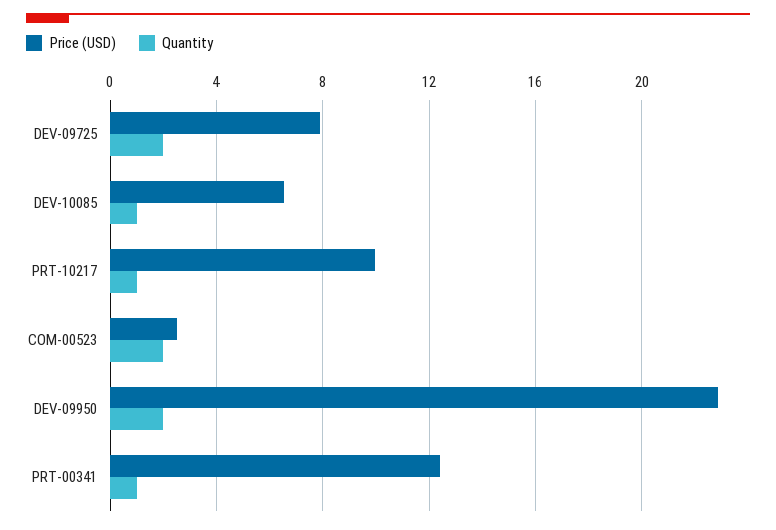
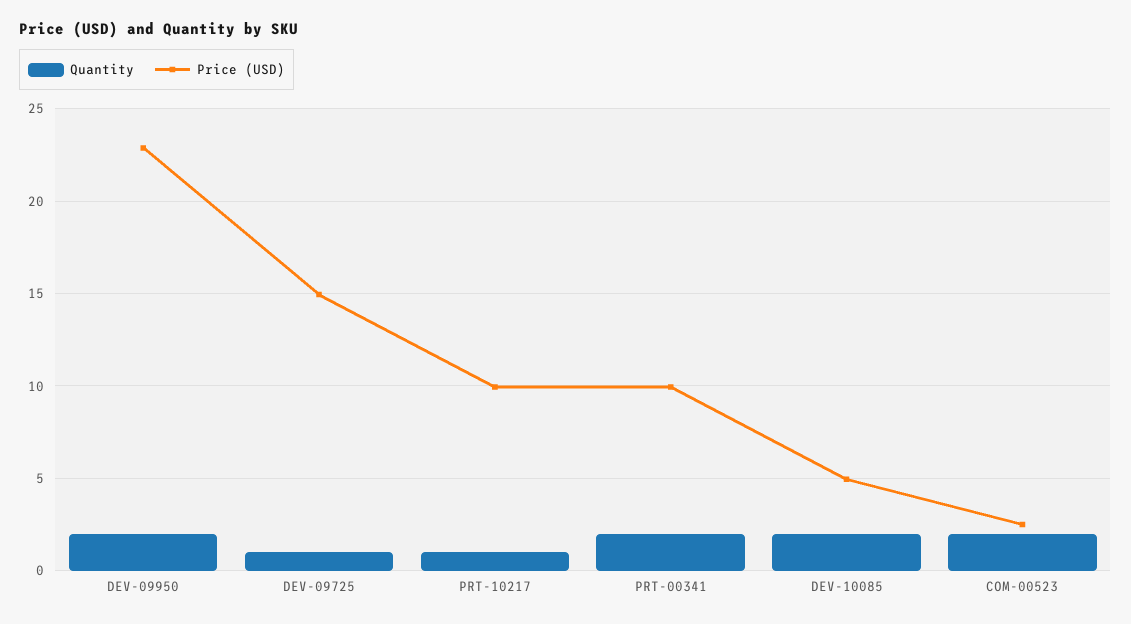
Price (USD), DEV-09725: 8 -> 15
Quantity, DEV-09725: 2 -> 1
Price (USD), DEV-10085: 6.5 -> 5
Quantity, DEV-10085: 1 -> 2
Price (USD), PRT-00341: 12.5 -> 10
Quantity, PRT-00341: 1 -> 2

